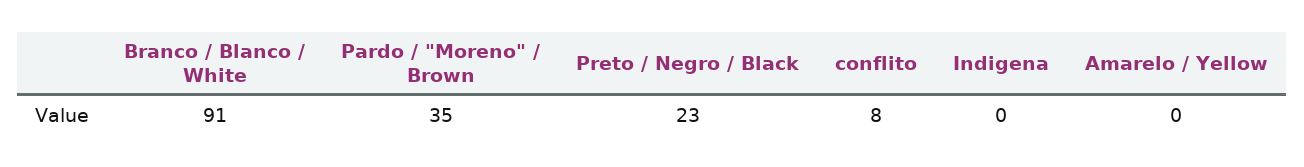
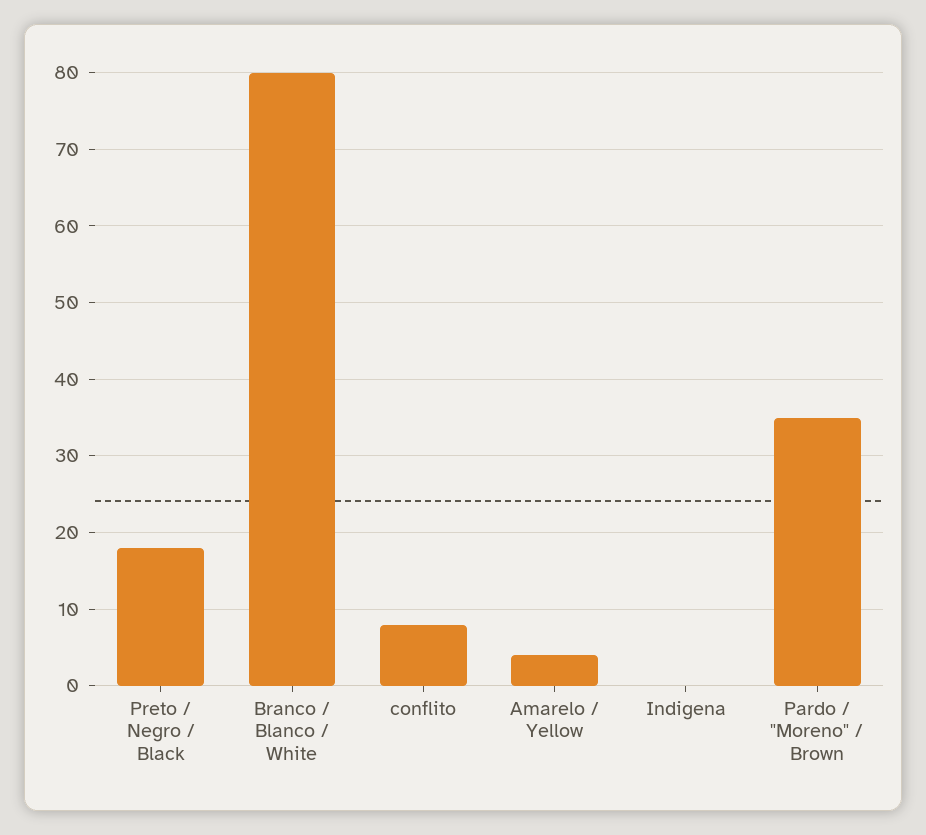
Branco / Blanco / White: 91 -> 80
Preto / Negro / Black: 23 -> 18
Amarelo / Yellow: 0 -> 4

